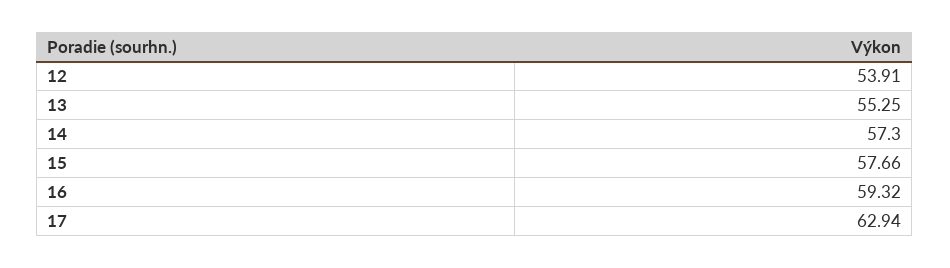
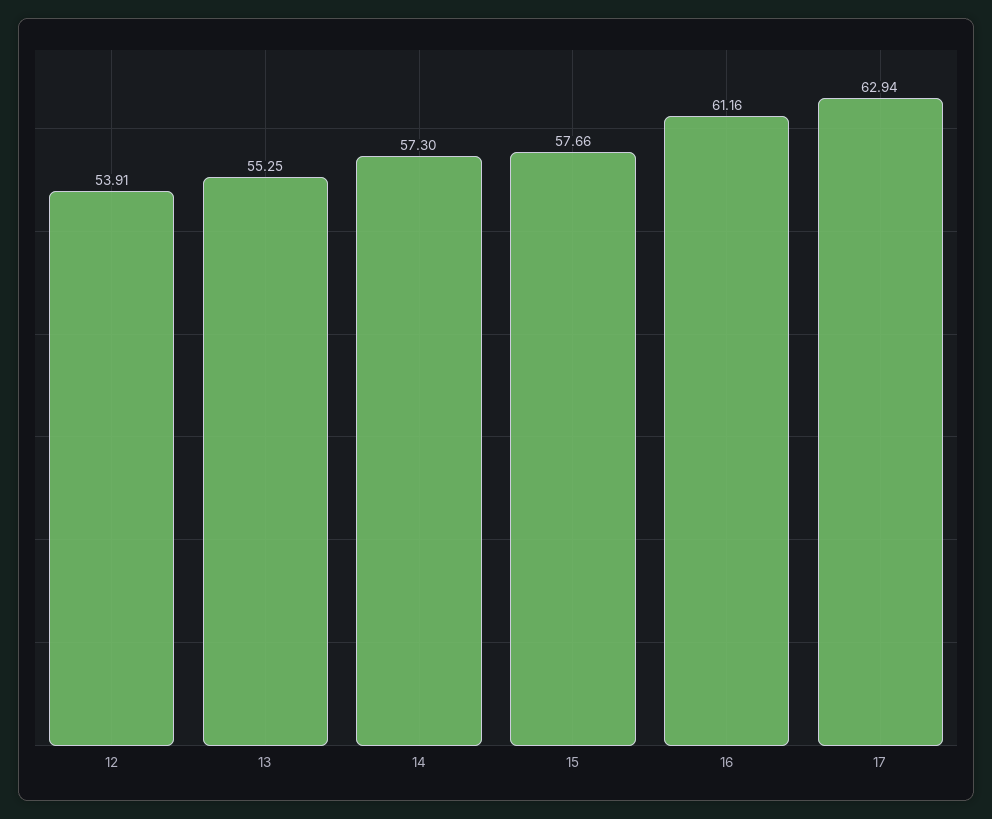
16: 59.32 -> 61.16

